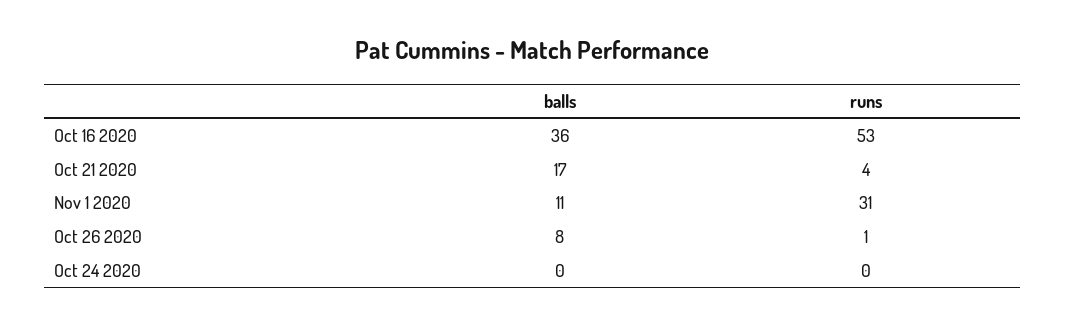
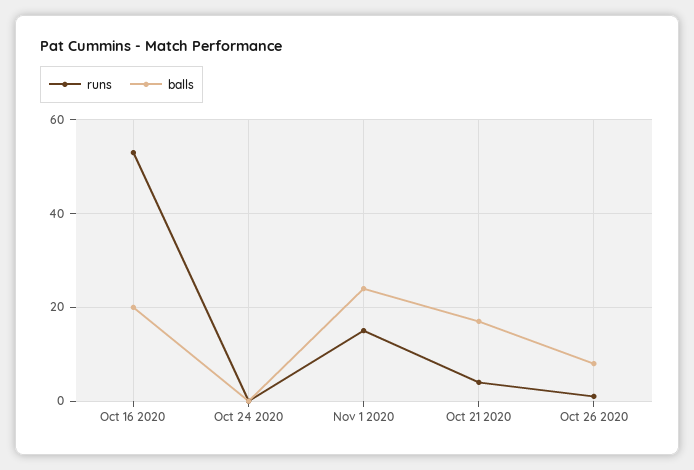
balls, Oct 16 2020: 36 -> 20
balls, Nov 1 2020: 11 -> 25
runs, Nov 1 2020: 31 -> 15

